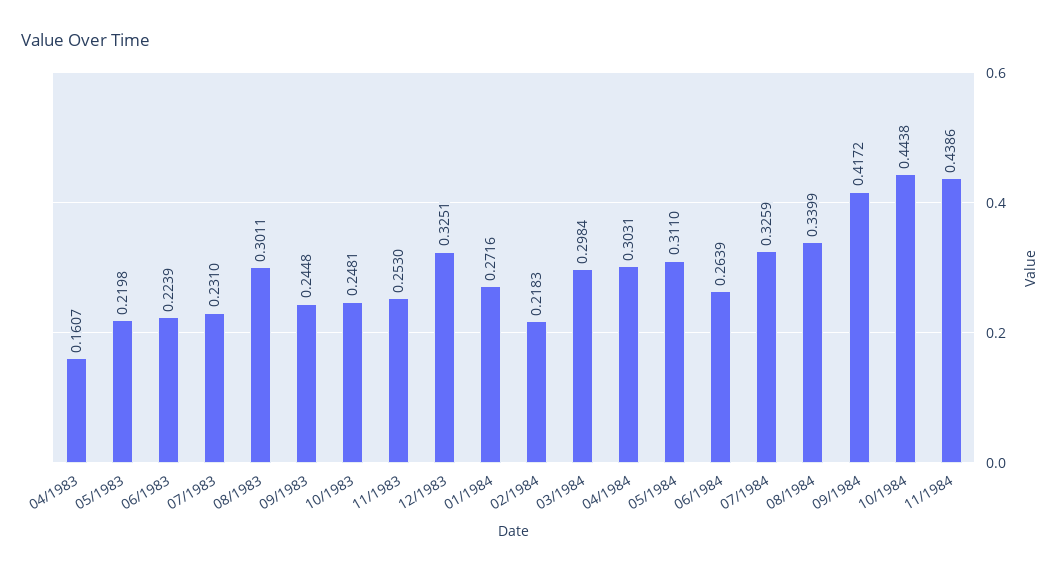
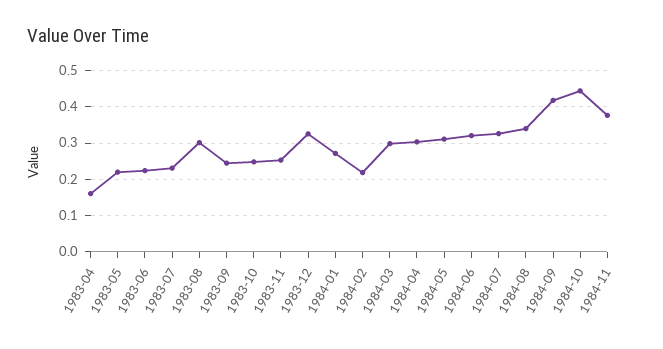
06/1984: 0.2639 -> 0.32
11/1984: 0.4386 -> 0.38

